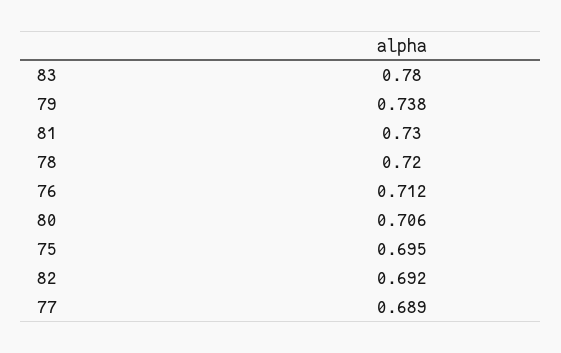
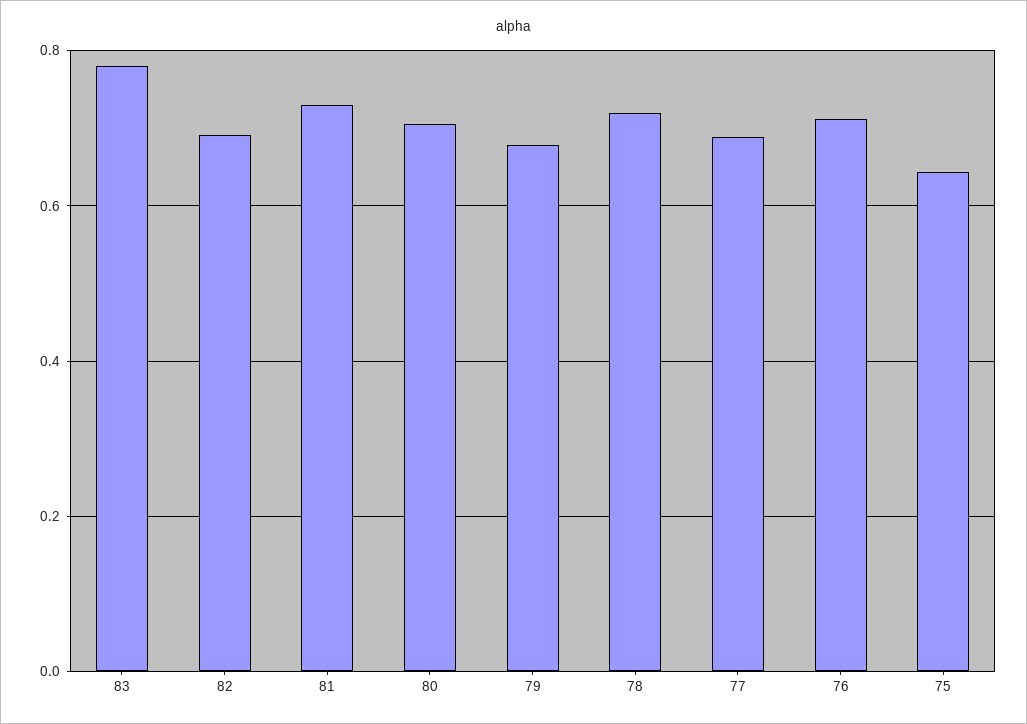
79: 0.738 -> 0.68
75: 0.695 -> 0.64

